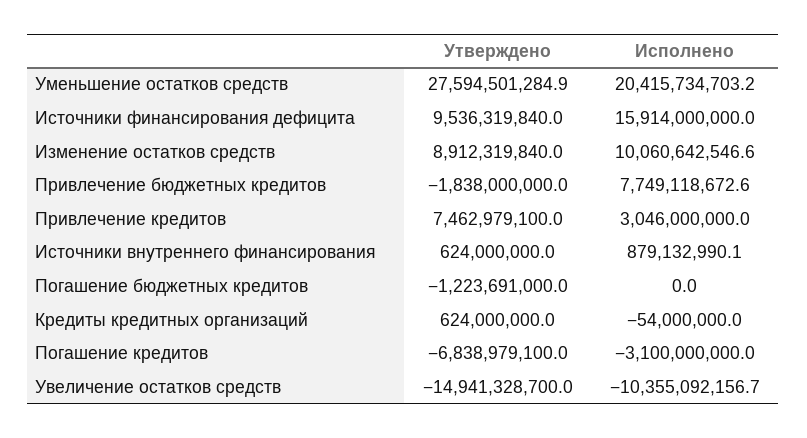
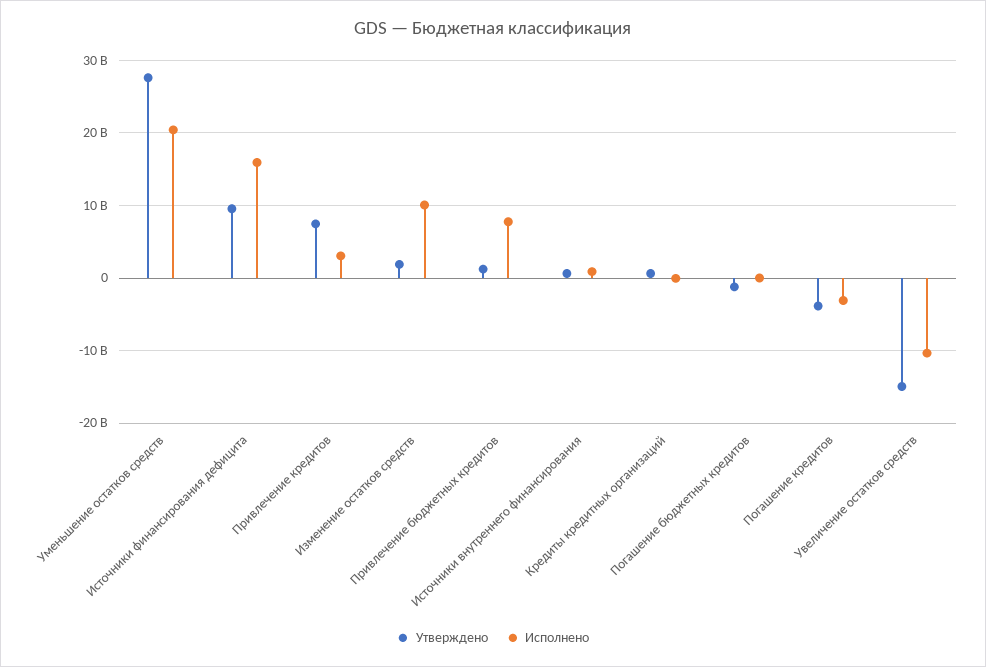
Утверждено, Изменение остатков средств: 8912319840 -> 2000000000
Утверждено, Привлечение бюджетных кредитов: -1838000000 -> 1000000000
Утверждено, Погашение кредитов: -6838979100 -> -4000000000

